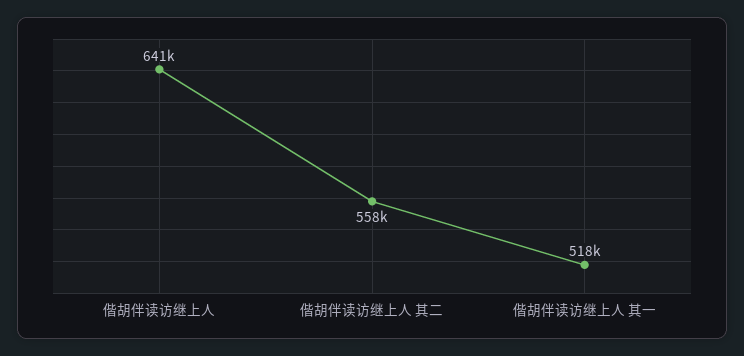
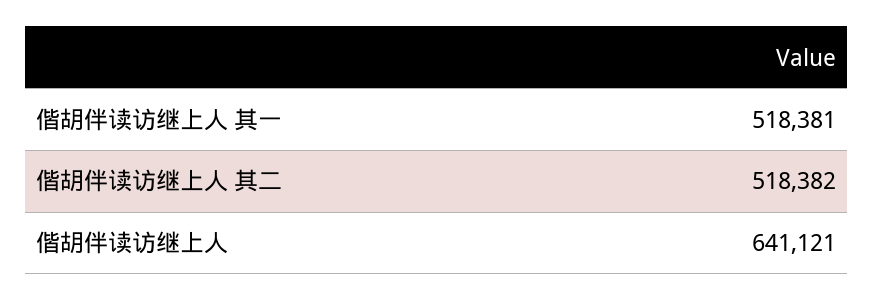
偕胡伴读访继上人 其二: 558000 -> 518382

